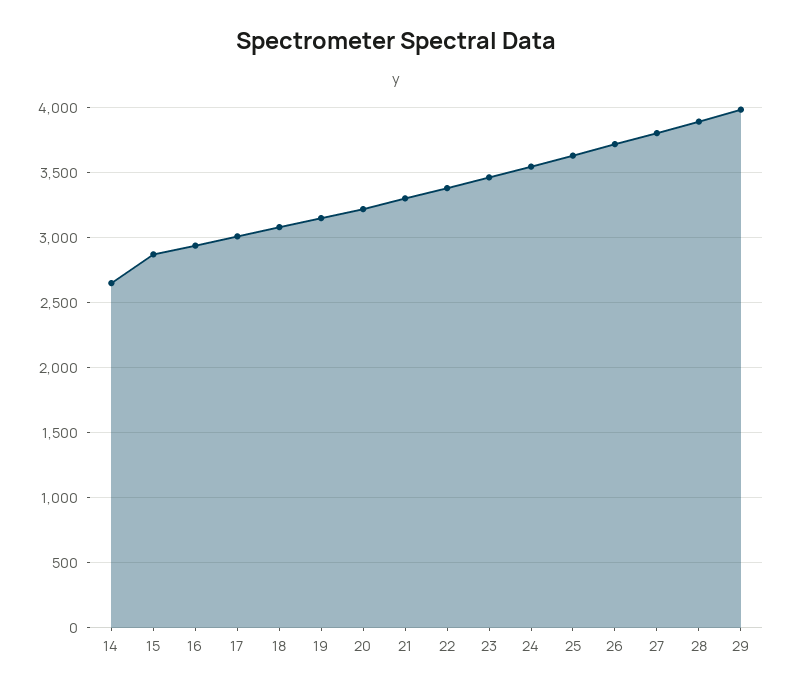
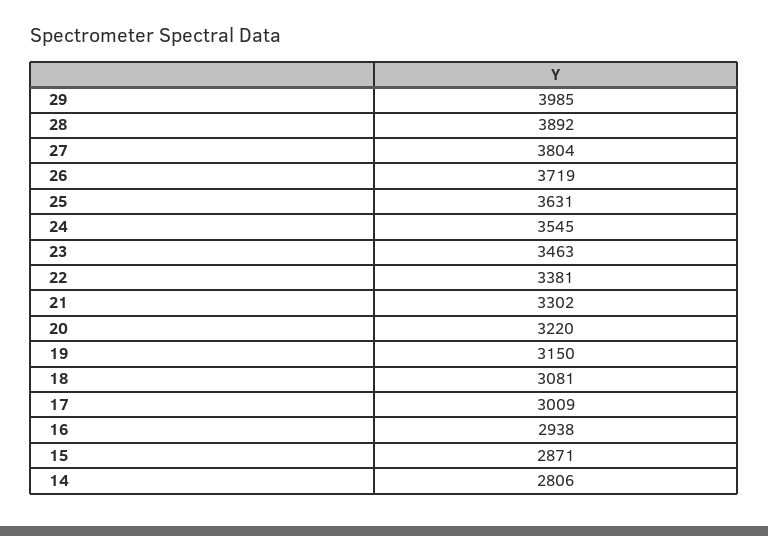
14: 2650 -> 2806

